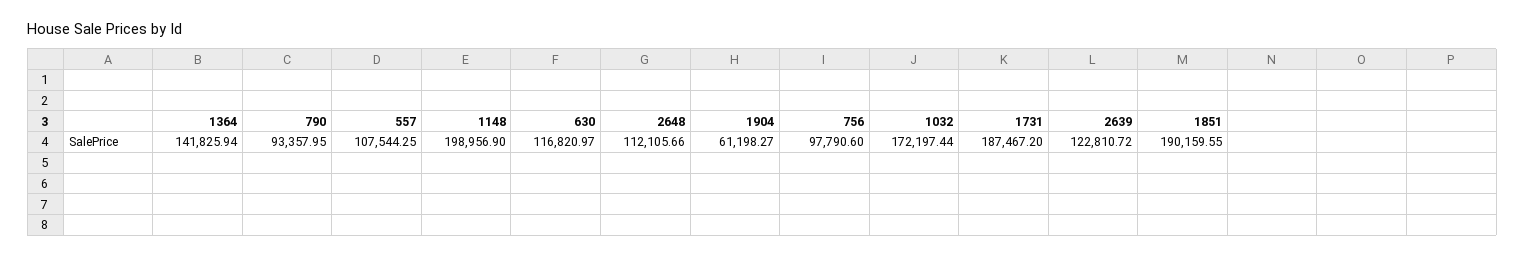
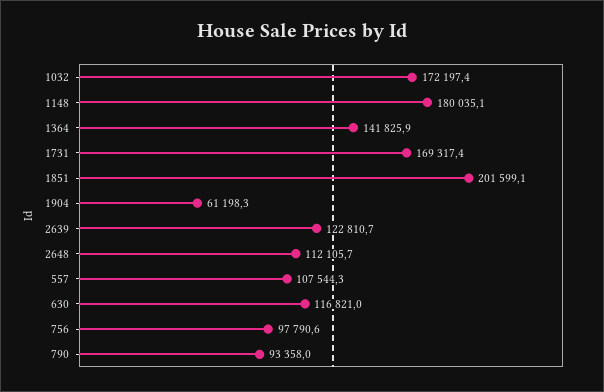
1148: 198956.9 -> 180035.1
1731: 187467.2 -> 169317.4
1851: 190159.55 -> 201599.1

